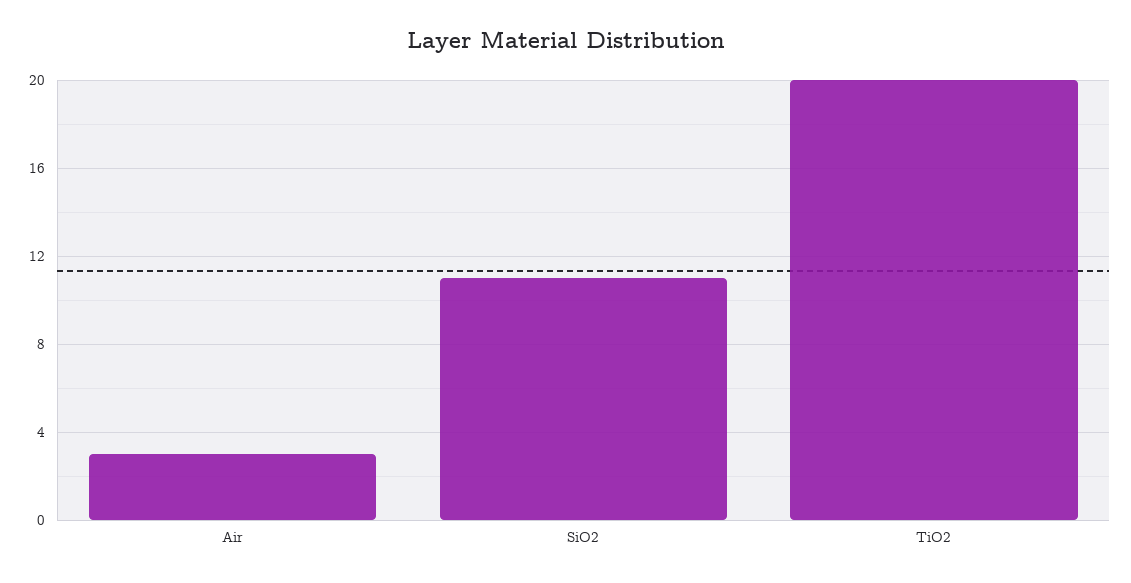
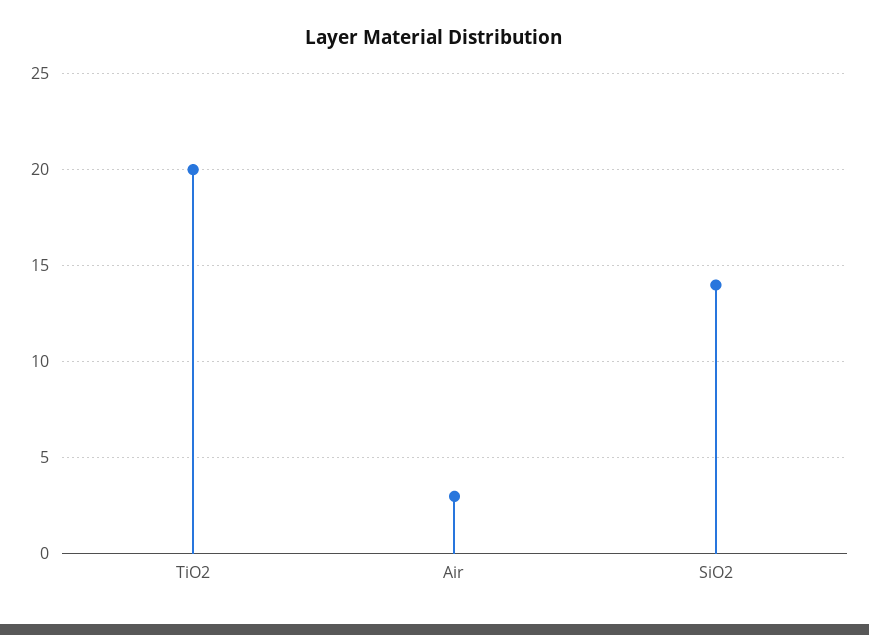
SiO2: 11 -> 14

